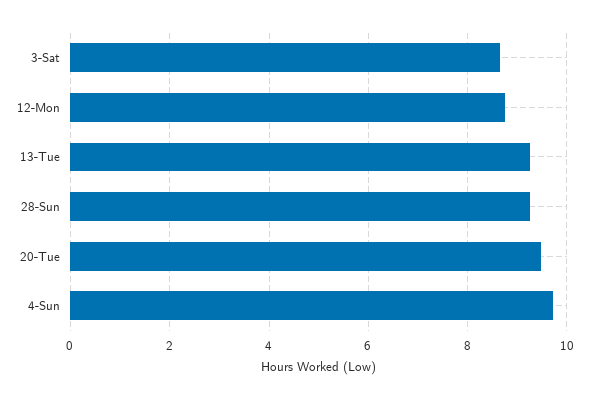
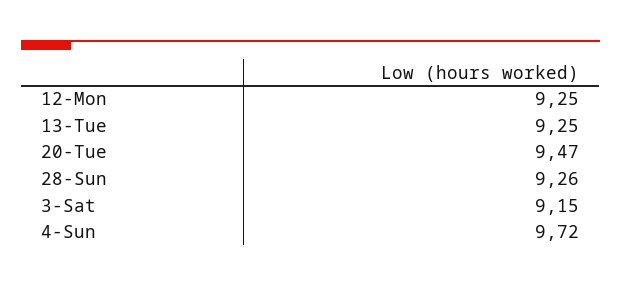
3-Sat: 8.6 -> 9.15
12-Mon: 8.8 -> 9.25

